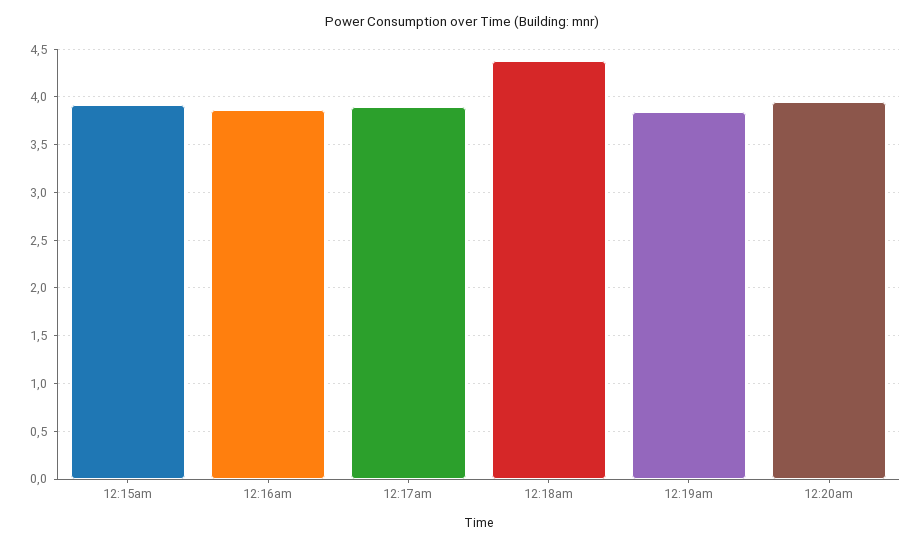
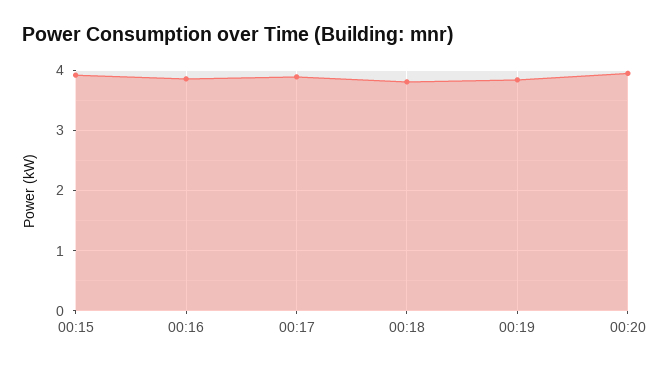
12:18am: 4.4 -> 3.8

